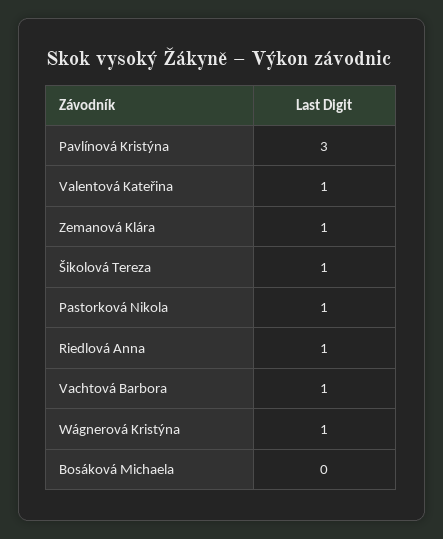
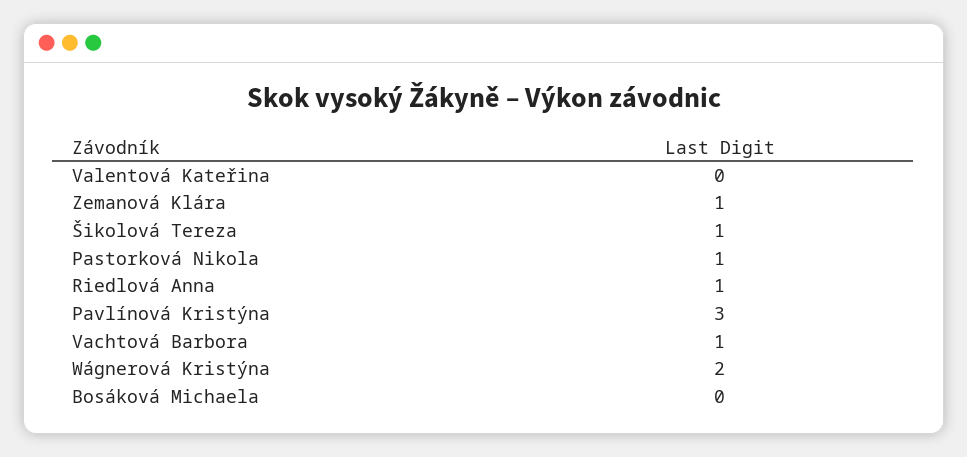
Valentová Kateřina: 1 -> 0
Wágnerová Kristýna: 1 -> 2

